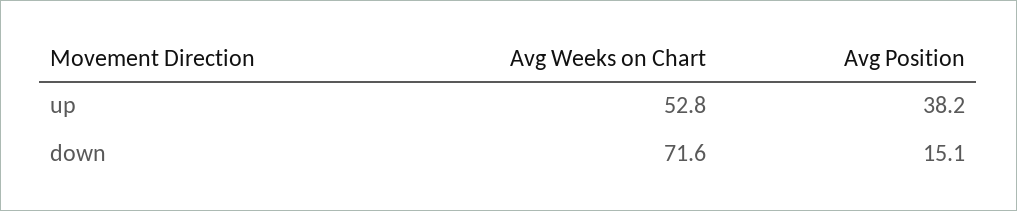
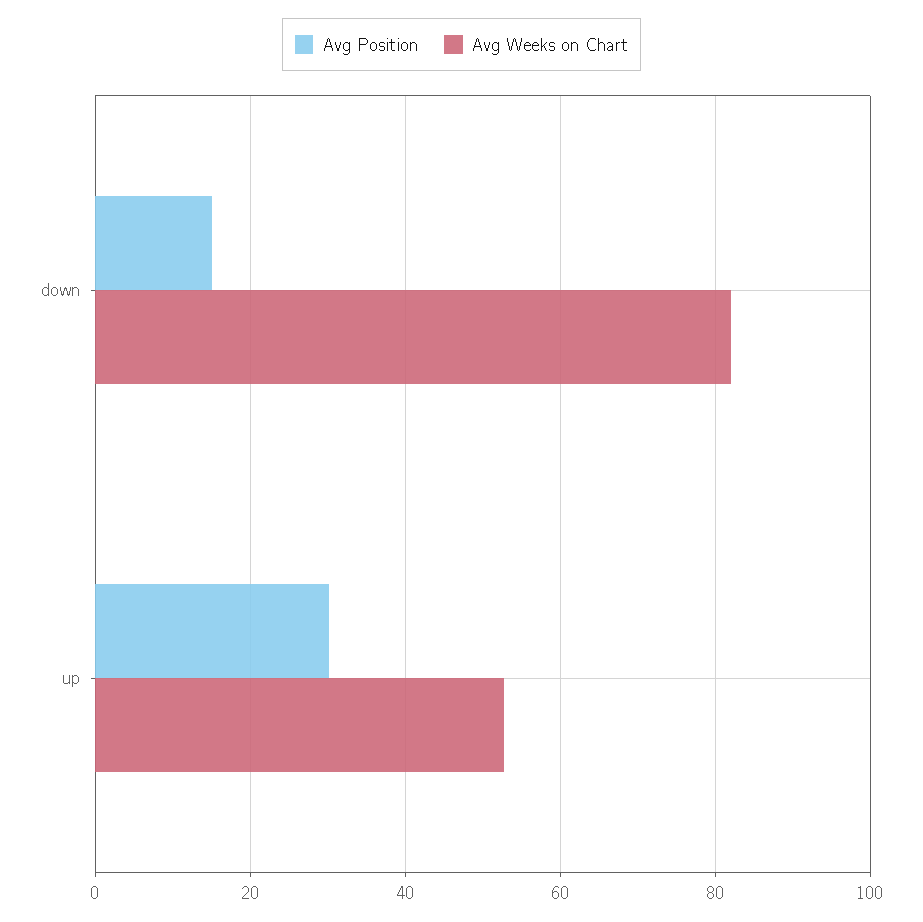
Avg Position, up: 38.2 -> 30
Avg Weeks on Chart, down: 71.6 -> 82

